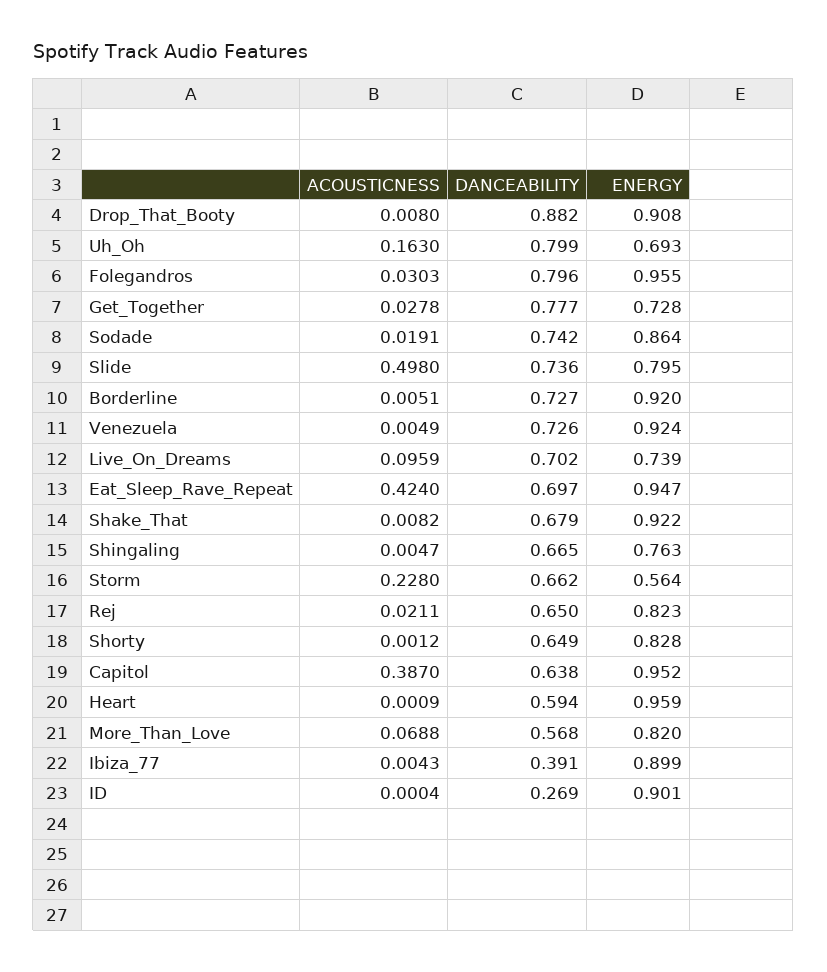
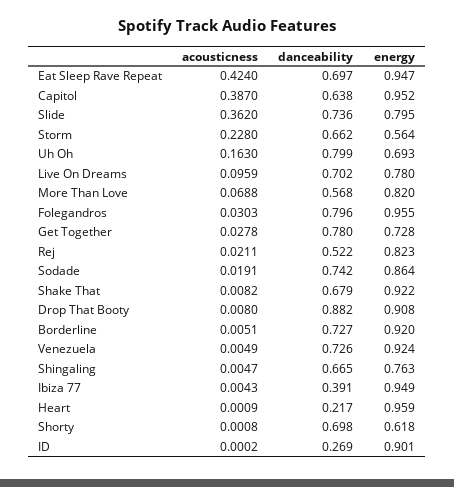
DANCEABILITY, Get_Together: 0.777 -> 0.78
ACOUSTICNESS, Slide: 0.498 -> 0.362
ENERGY, Live_On_Dreams: 0.739 -> 0.78
DANCEABILITY, Rej: 0.65 -> 0.522
ACOUSTICNESS, Shorty: 0.0012 -> 0.0008
DANCEABILITY, Shorty: 0.649 -> 0.698
ENERGY, Shorty: 0.828 -> 0.618
DANCEABILITY, Heart: 0.594 -> 0.217
ENERGY, Ibiza_77: 0.899 -> 0.949
ACOUSTICNESS, ID: 0.0004 -> 0.0002

